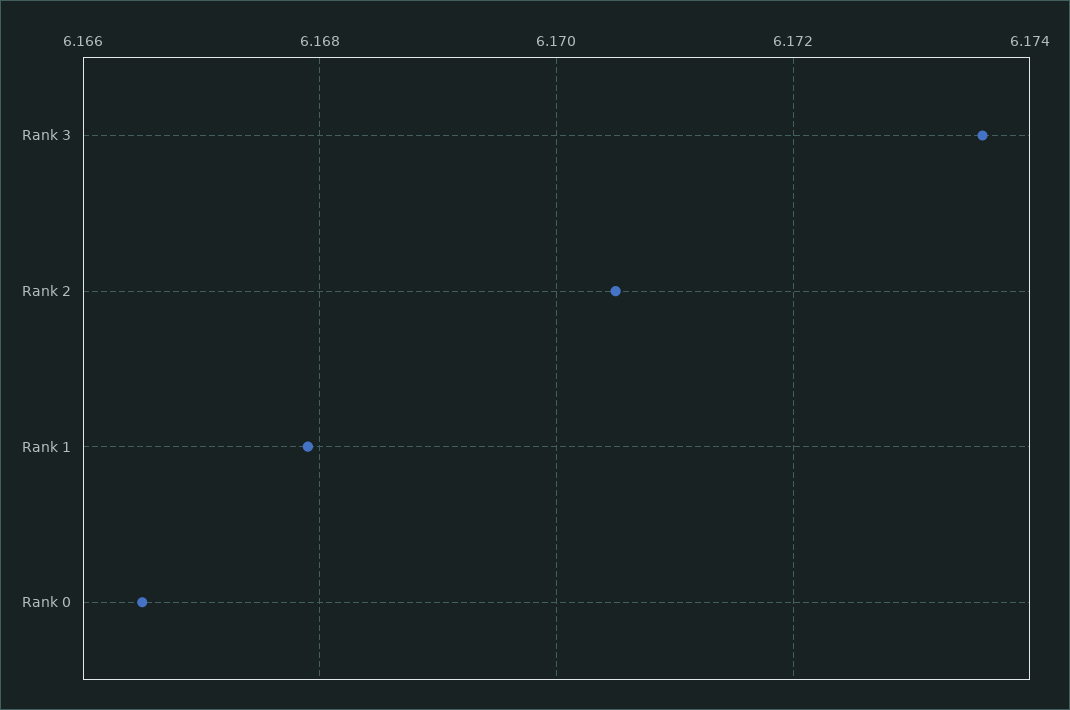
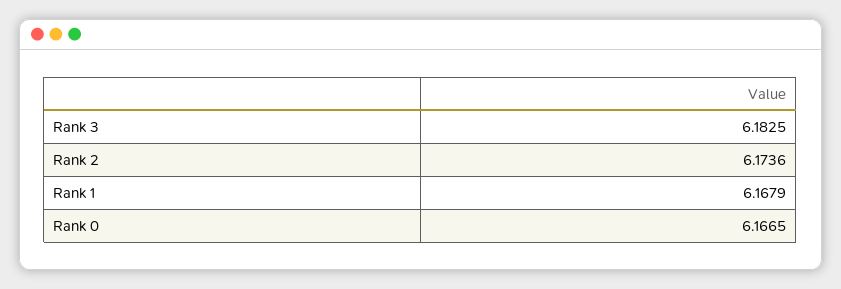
Rank 3: 6.1735 -> 6.1825
Rank 2: 6.1705 -> 6.1736

